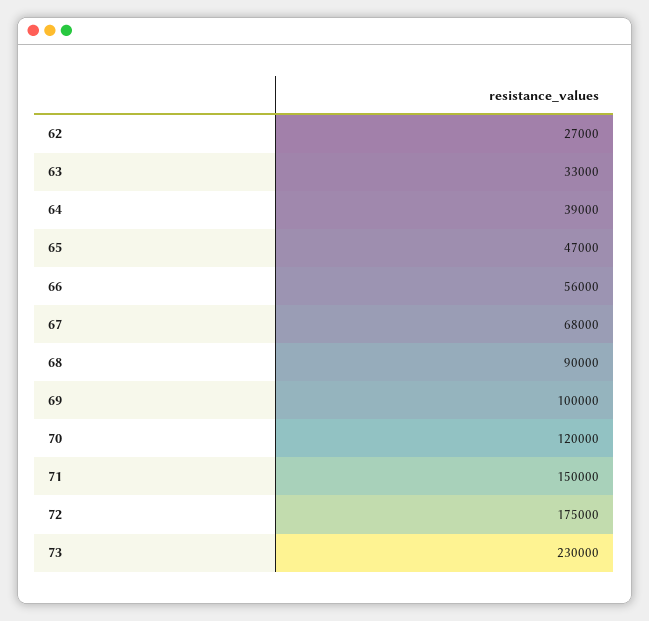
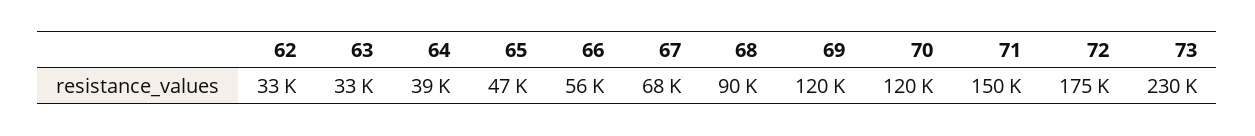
62: 27000 -> 33000
69: 100000 -> 120000

